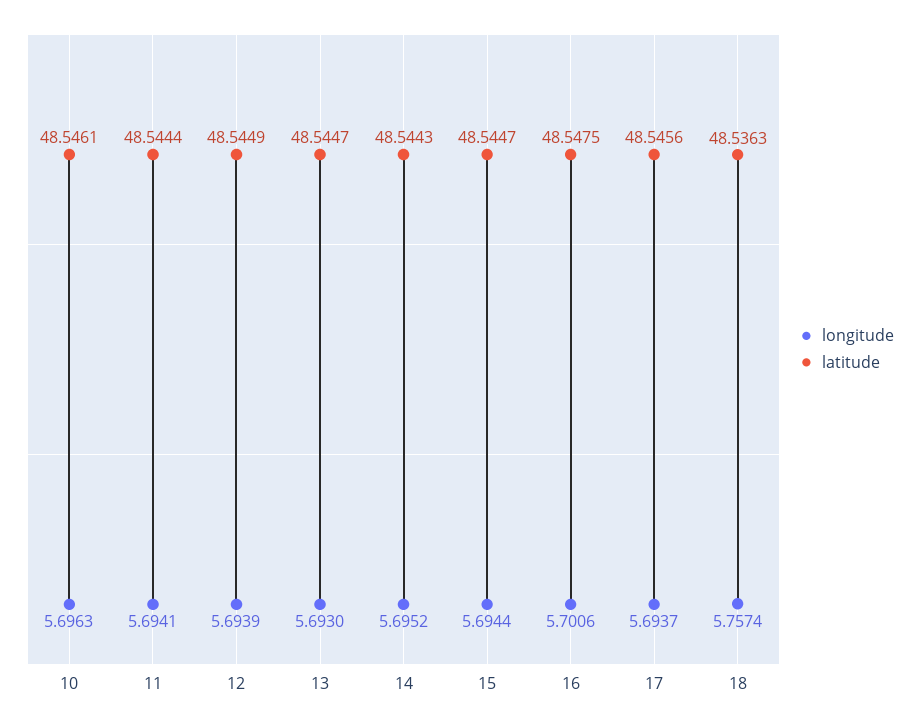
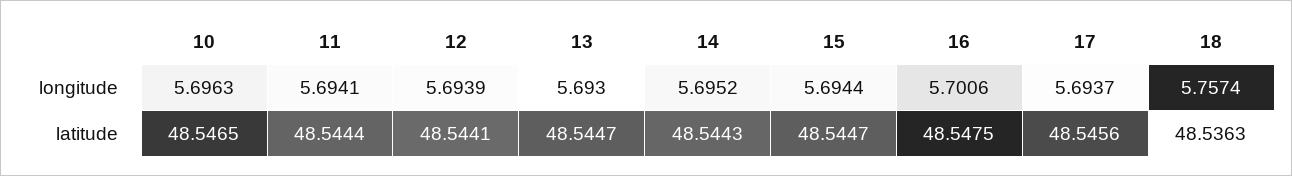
latitude, 10: 48.5461 -> 48.5465
latitude, 12: 48.5449 -> 48.5441

